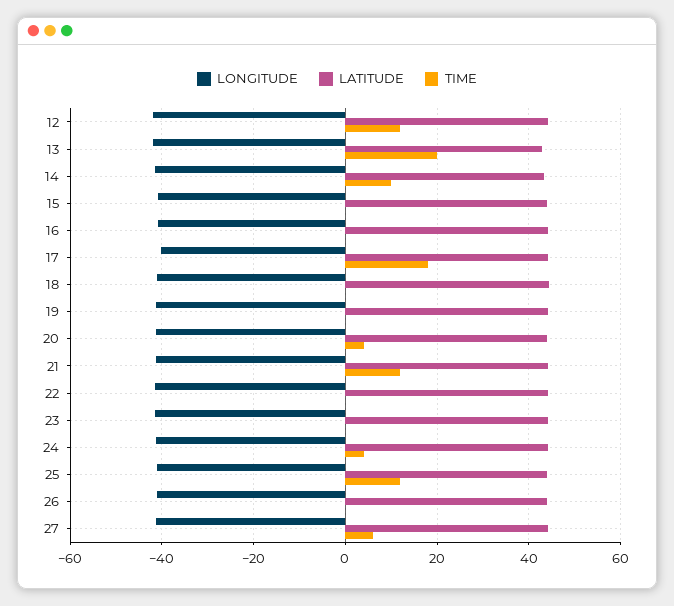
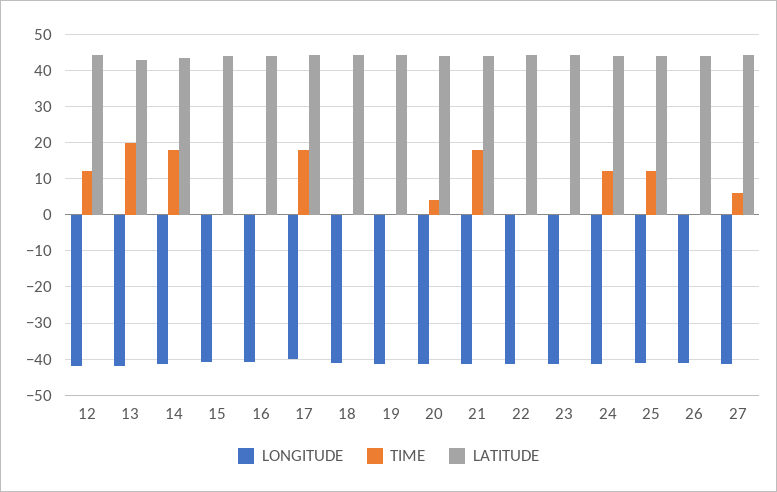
TIME, 14: 10 -> 18
TIME, 21: 12 -> 18
TIME, 24: 4 -> 12

